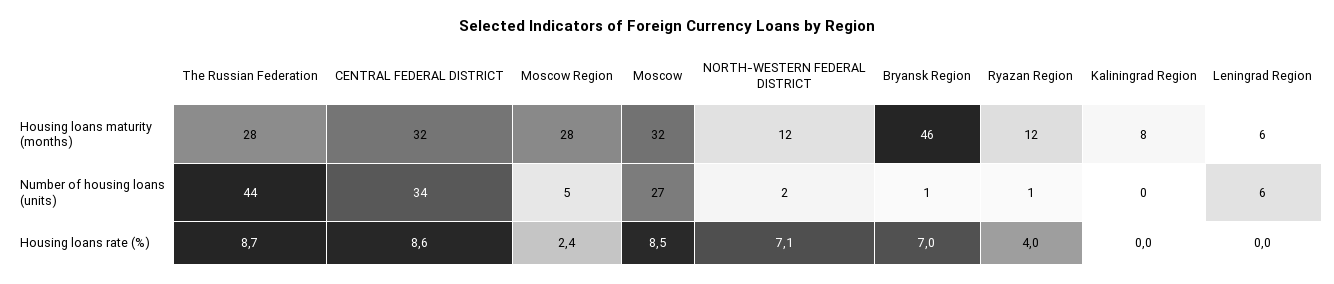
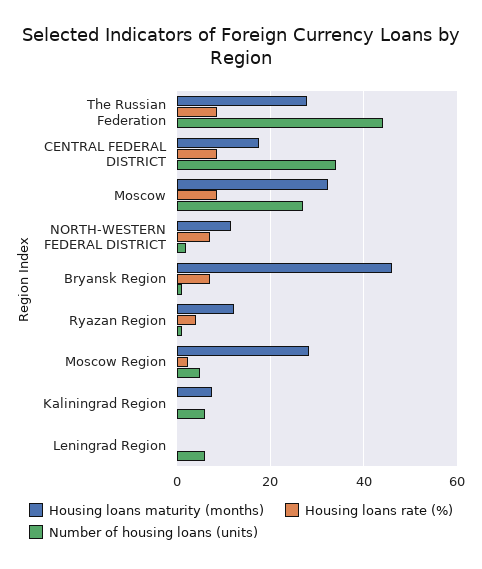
Housing loans maturity (months), CENTRAL FEDERAL DISTRICT: 32 -> 18
Housing loans maturity (months), Leningrad Region: 6 -> 0
Number of housing loans (units), Kaliningrad Region: 0 -> 6

